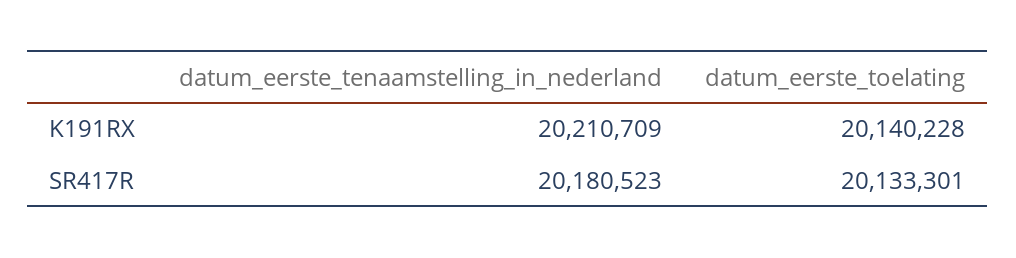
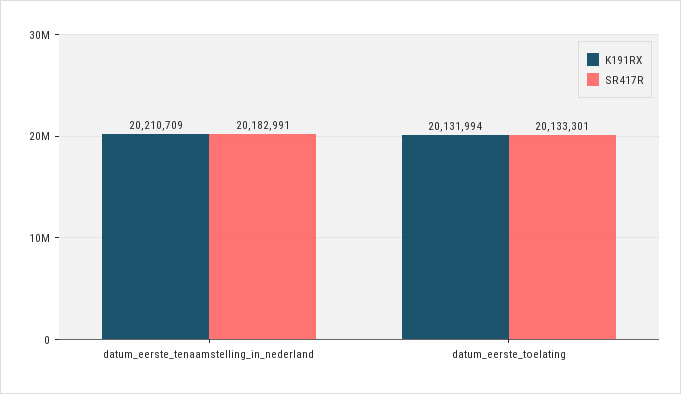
K191RX, datum_eerste_toelating: 20140228 -> 20131994
SR417R, datum_eerste_tenaamstelling_in_nederland: 20180523 -> 20182991

